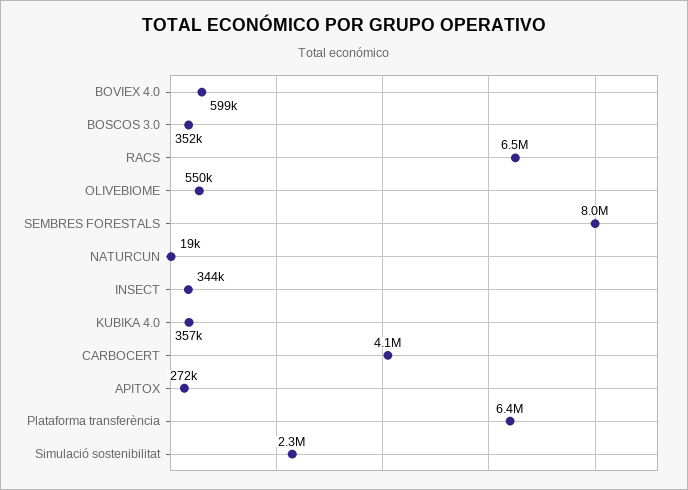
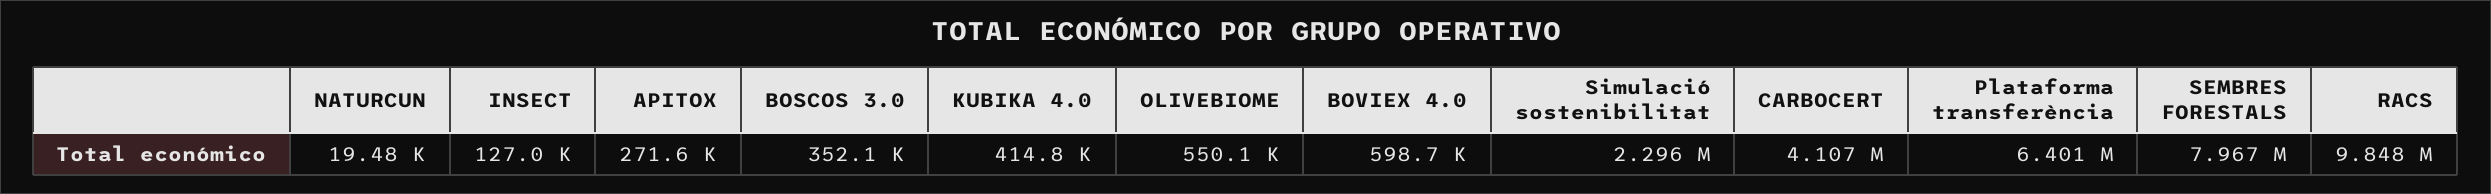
RACS: 6500000 -> 9848000
INSECT: 344000 -> 127000
KUBIKA 4.0: 357000 -> 414800

